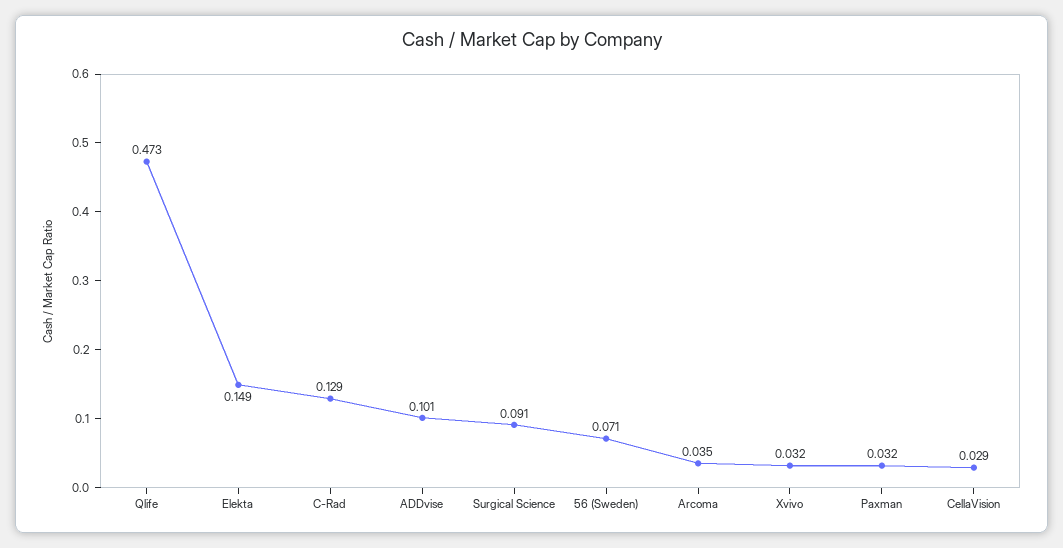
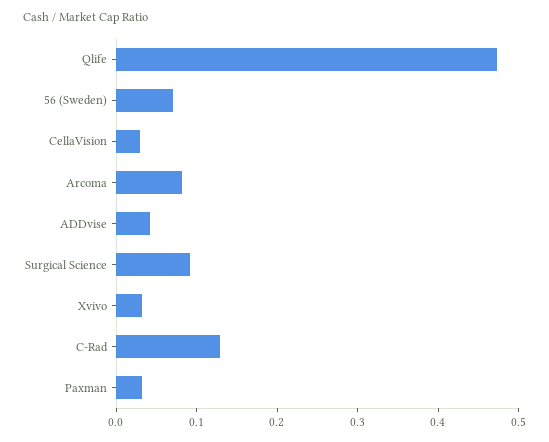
Elekta: 0.149 -> none
ADDvise: 0.101 -> 0.04
Arcoma: 0.035 -> 0.08

